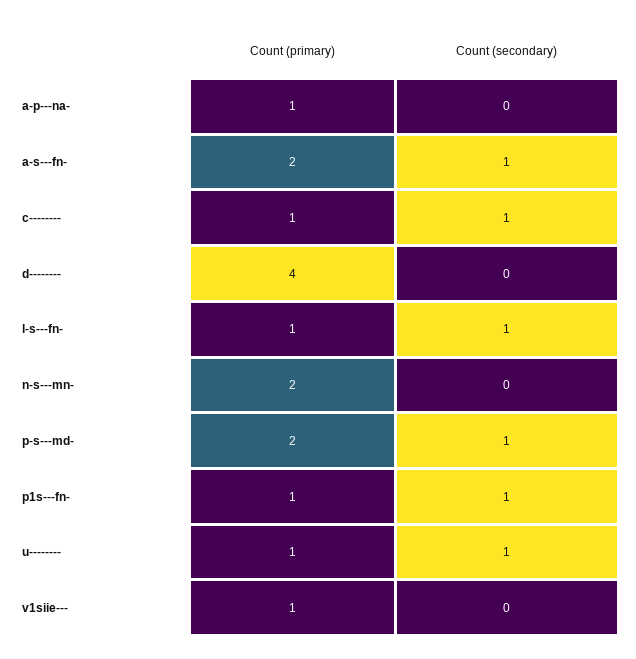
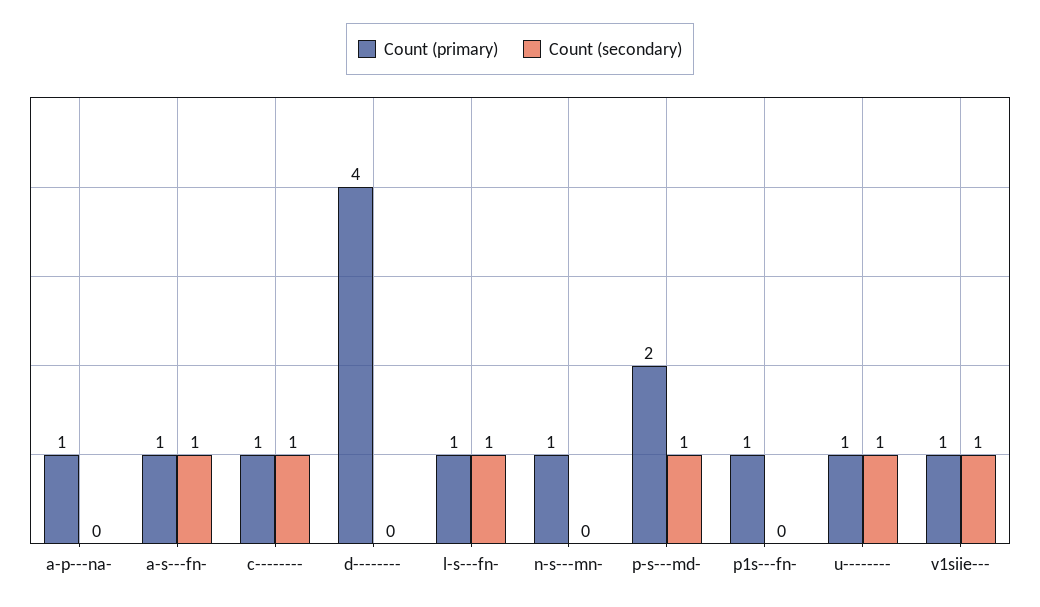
Count (primary), a-s---fn-: 2 -> 1
Count (primary), n-s---mn-: 2 -> 1
Count (secondary), p1s---fn-: 1 -> 0
Count (secondary), v1siie---: 0 -> 1

